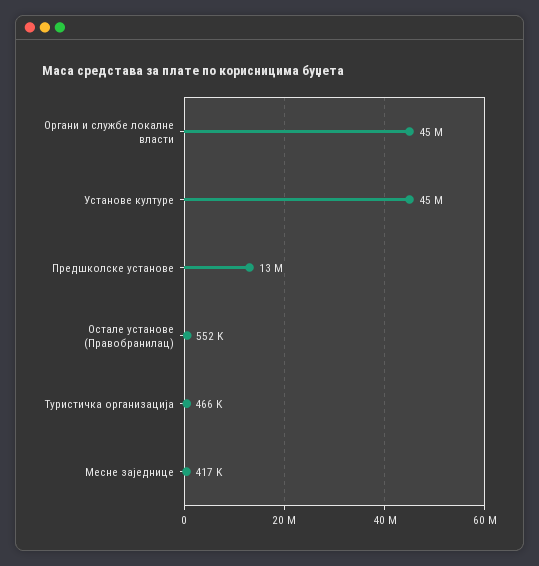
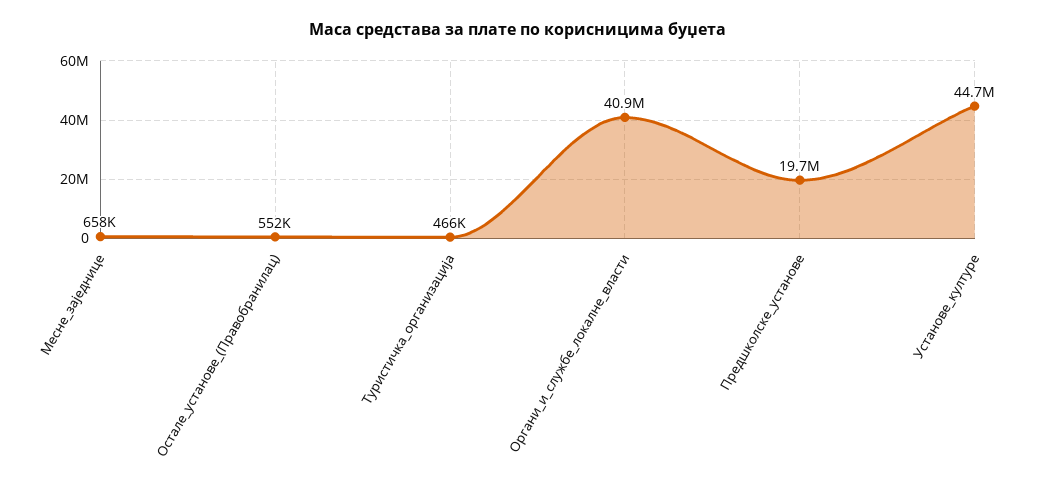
Органи и службе локалне власти: 45000000 -> 40900000
Предшколске установе: 13000000 -> 19700000
Месне заједнице: 417000 -> 658000

